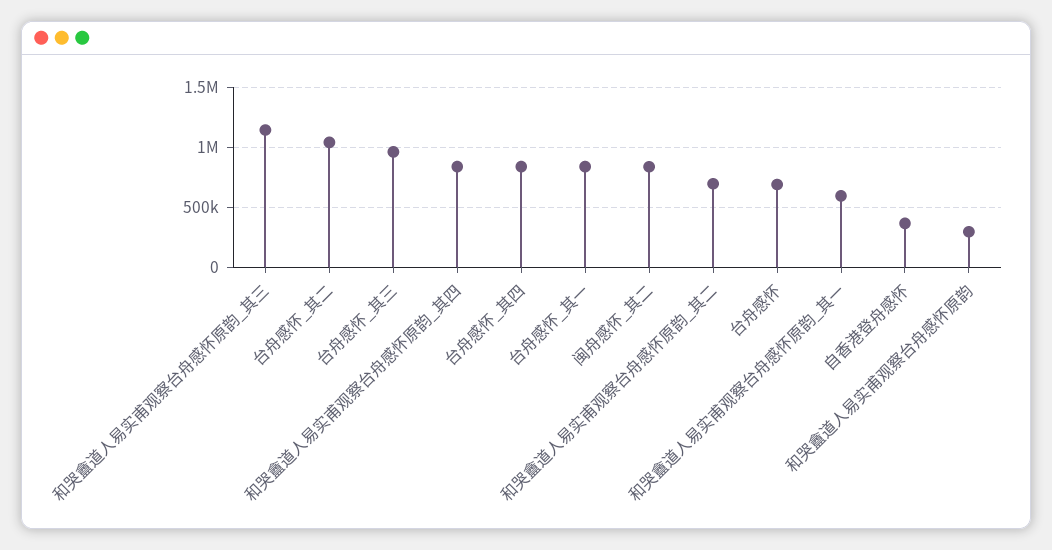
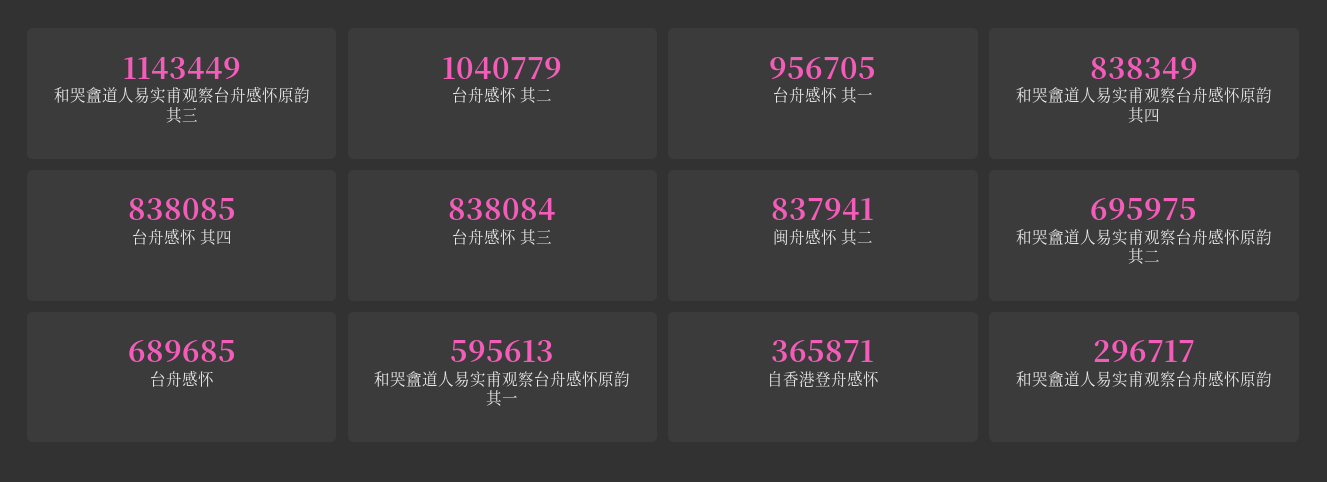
台舟感怀_其三: 950000 -> 838084
台舟感怀_其一: 850000 -> 956705

